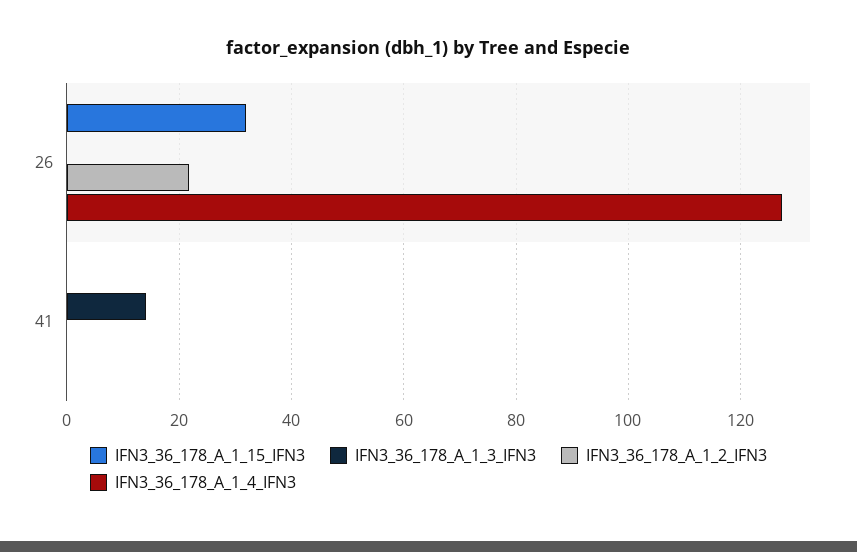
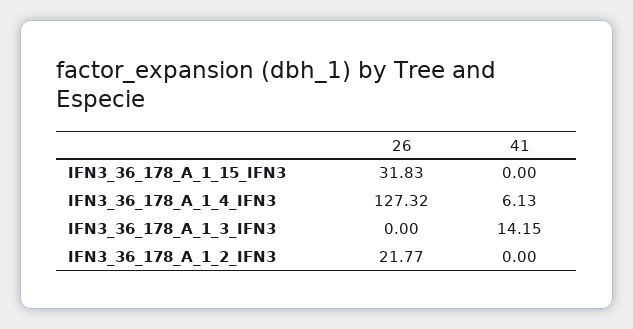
IFN3_36_178_A_1_4_IFN3, 41: 0 -> 6.13

